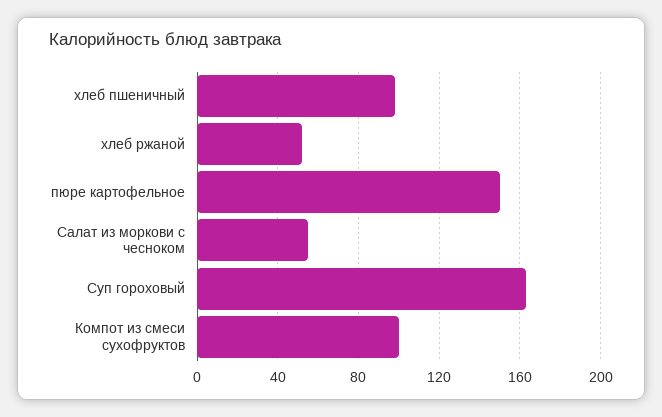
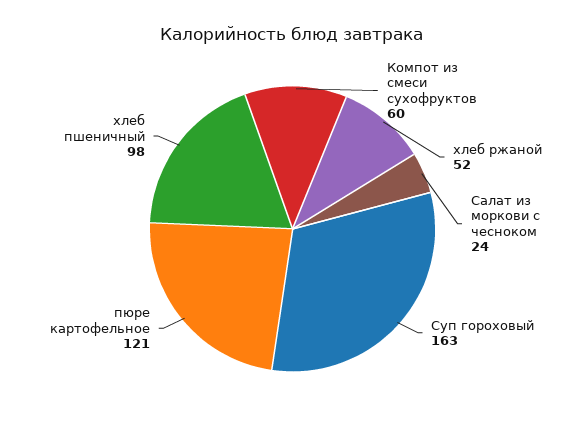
пюре картофельное: 150 -> 121
Салат из моркови с чесноком: 55 -> 24
Компот из смеси сухофруктов: 100 -> 60

